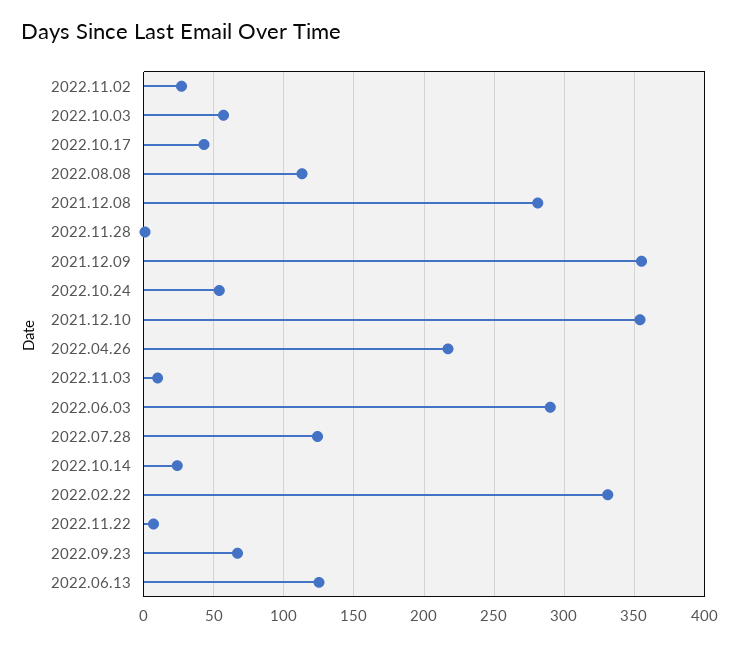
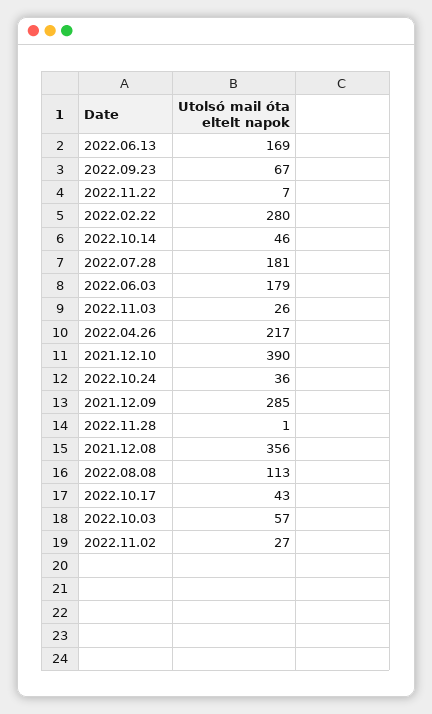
2021.12.08: 280 -> 356
2021.12.09: 355 -> 285
2022.10.24: 55 -> 36
2021.12.10: 355 -> 390
2022.11.03: 10 -> 26
2022.06.03: 290 -> 179
2022.07.28: 125 -> 181
2022.10.14: 25 -> 46
2022.02.22: 330 -> 280
2022.06.13: 125 -> 169

